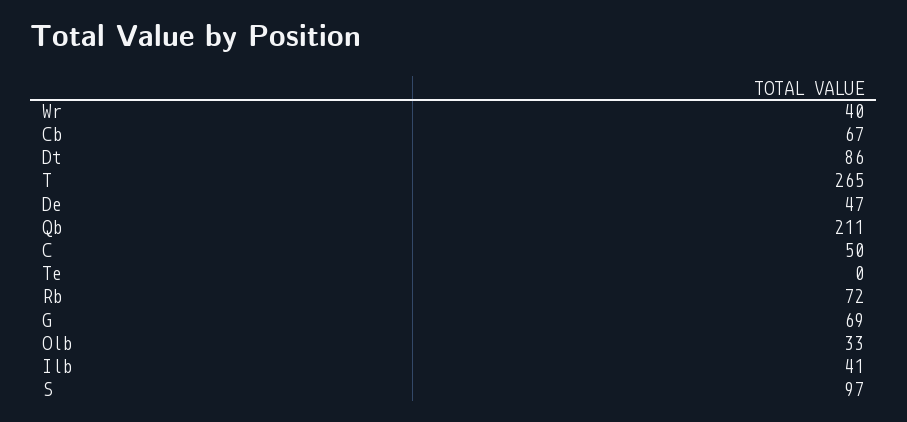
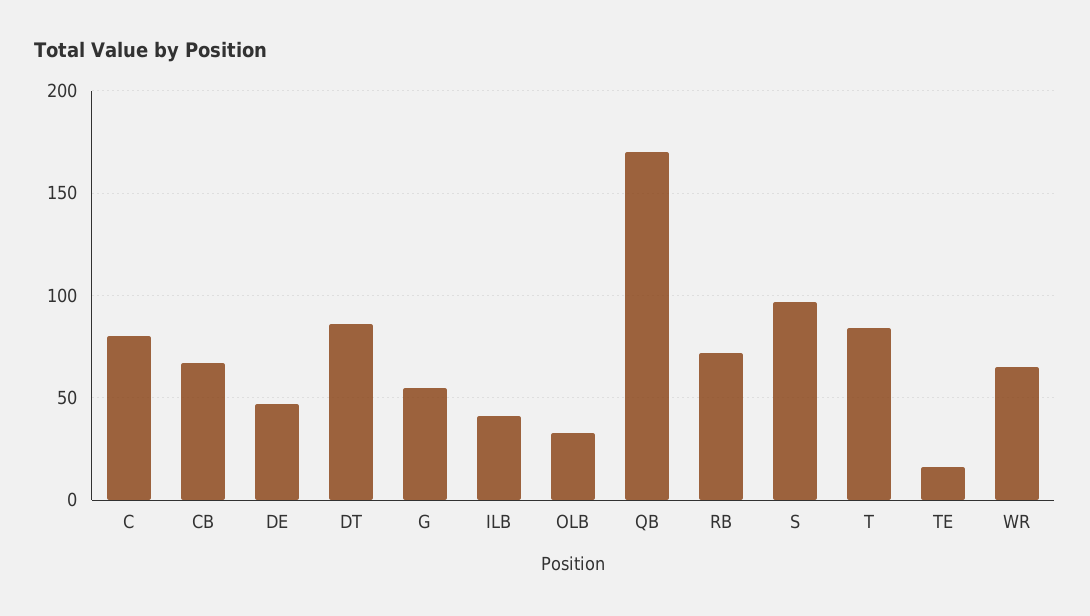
Wr: 40 -> 65
T: 265 -> 85
Qb: 211 -> 170
C: 50 -> 80
Te: 0 -> 15
G: 69 -> 55

